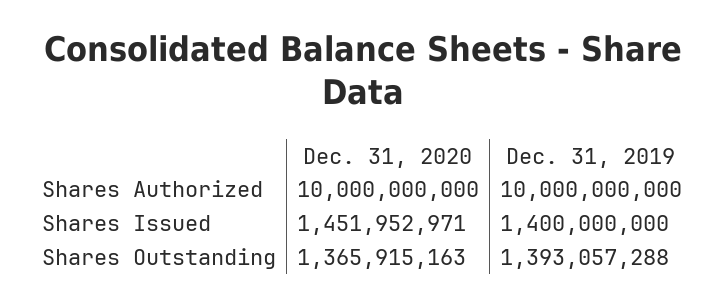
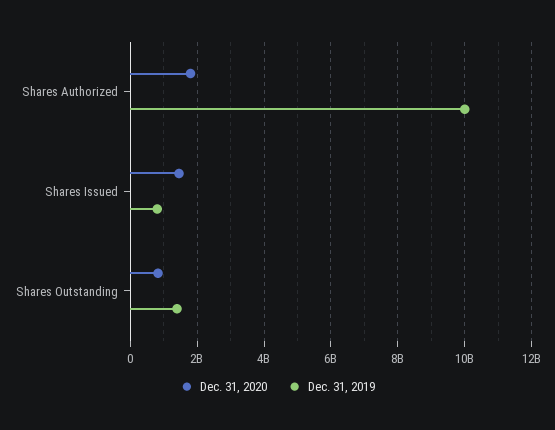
Dec. 31, 2020, Shares Authorized: 10000000000 -> 1800000000
Dec. 31, 2019, Shares Issued: 1400000000 -> 800000000
Dec. 31, 2020, Shares Outstanding: 1365915163 -> 800000000

